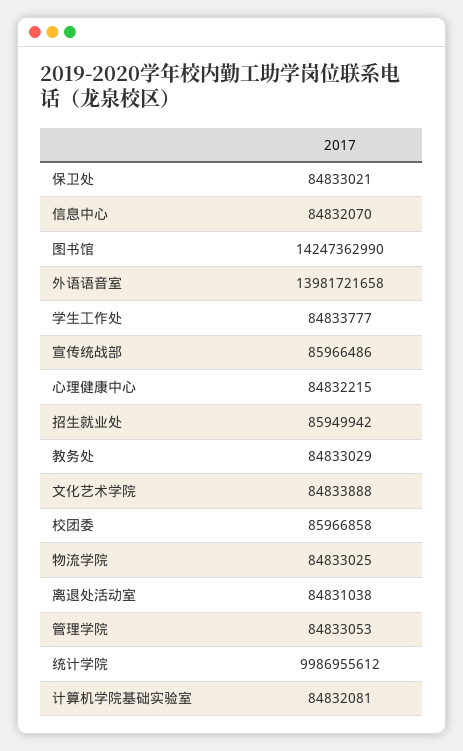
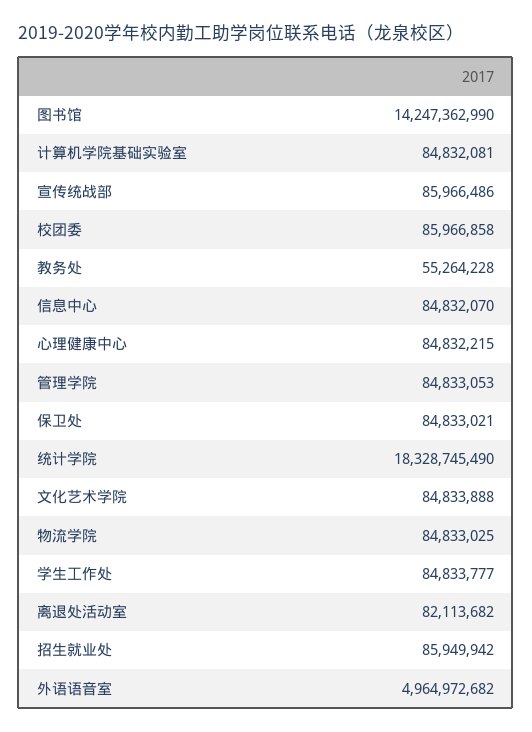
外语语音室: 13981721658 -> 4964972682
教务处: 84833029 -> 55264228
离退处活动室: 84831038 -> 82113682
统计学院: 9986955612 -> 18328745490

